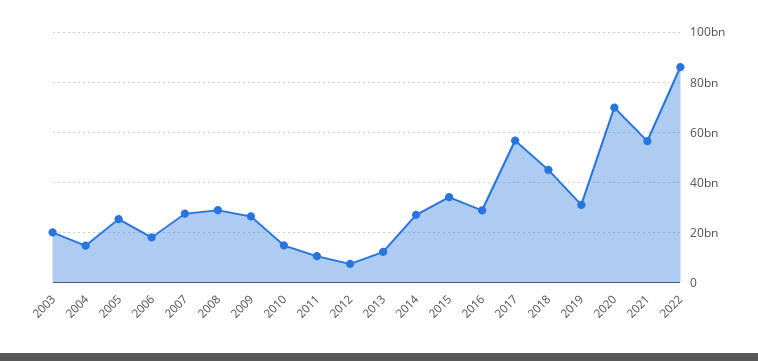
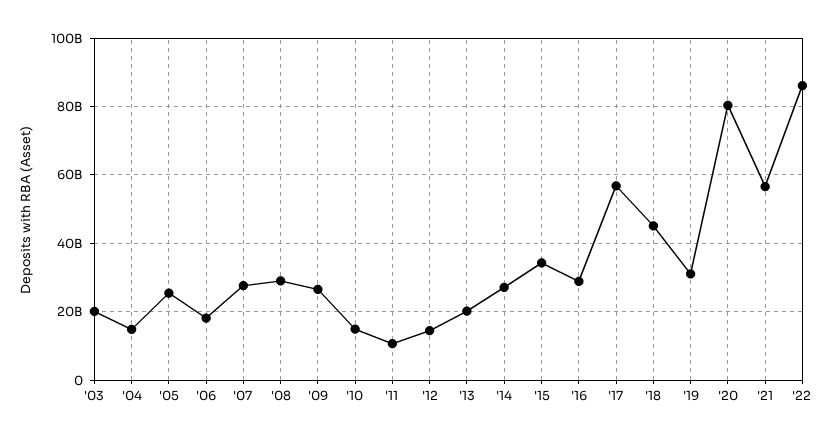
2012: 7500000000 -> 14000000000
2013: 12500000000 -> 20000000000
2020: 70000000000 -> 80000000000

